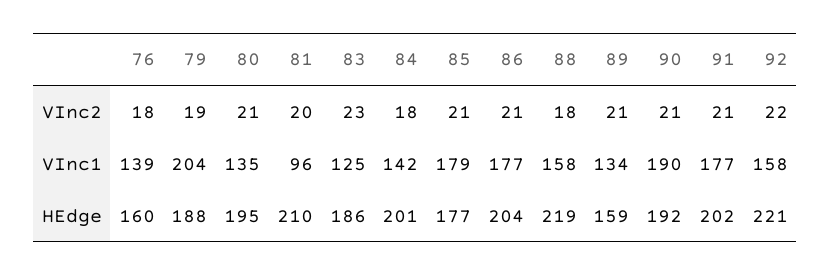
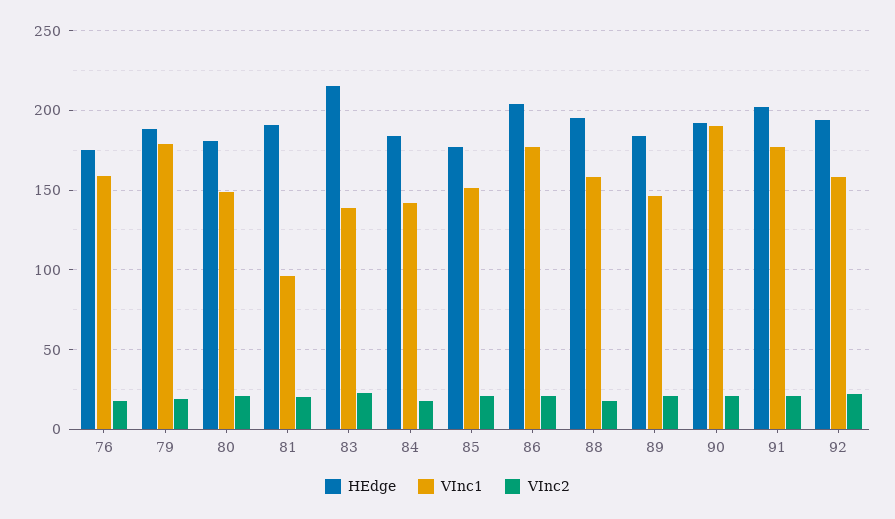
VInc1, 76: 139 -> 160
VInc1, 79: 204 -> 180
VInc1, 80: 135 -> 150
VInc1, 83: 125 -> 140
VInc1, 85: 179 -> 150
VInc1, 89: 134 -> 145
HEdge, 76: 160 -> 175
HEdge, 80: 195 -> 180
HEdge, 81: 210 -> 190
HEdge, 83: 186 -> 215
HEdge, 84: 201 -> 185
HEdge, 88: 219 -> 195
HEdge, 89: 159 -> 185
HEdge, 92: 221 -> 195

